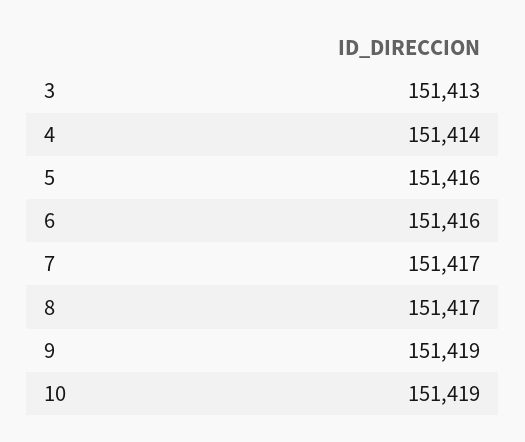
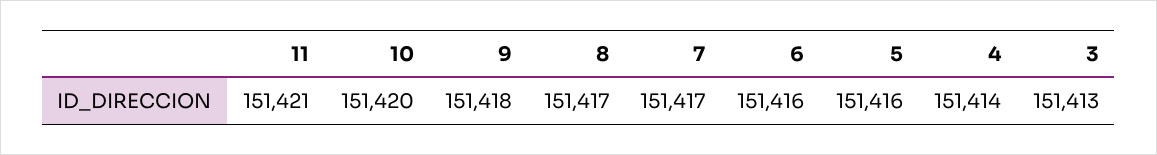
9: 151419 -> 151418
10: 151419 -> 151420
11: none -> 151421

